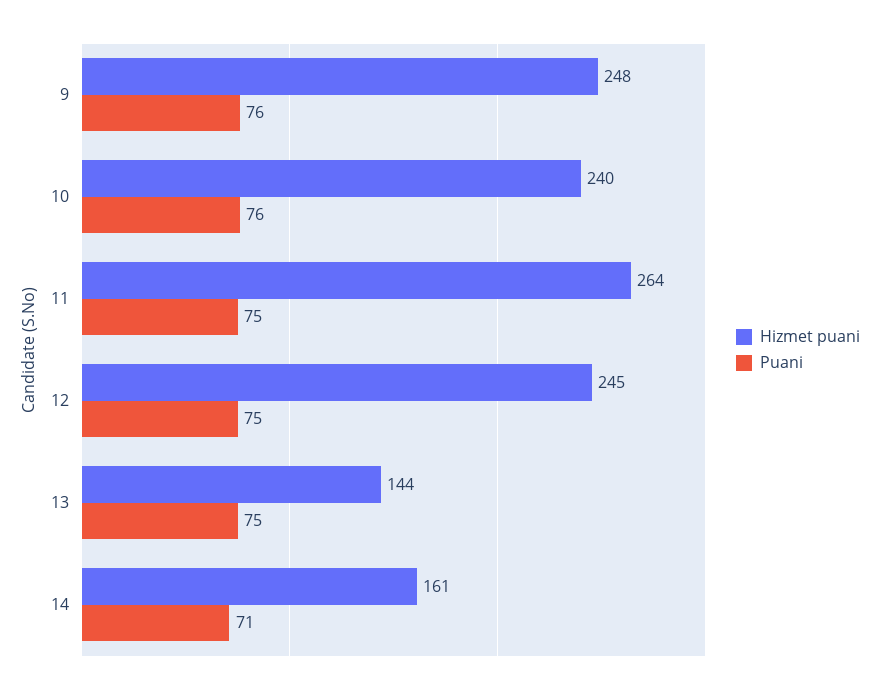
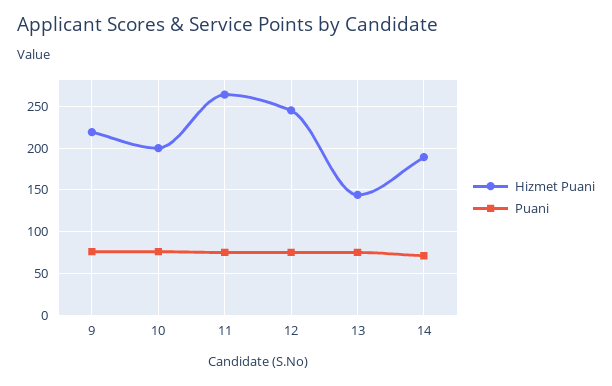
Hizmet puani, 9: 248 -> 220
Hizmet puani, 10: 240 -> 200
Hizmet puani, 14: 161 -> 190

